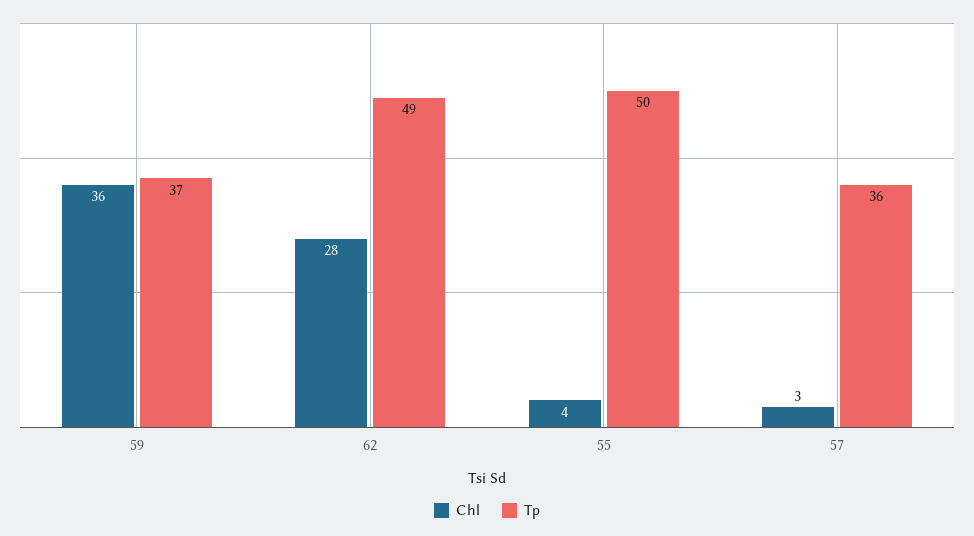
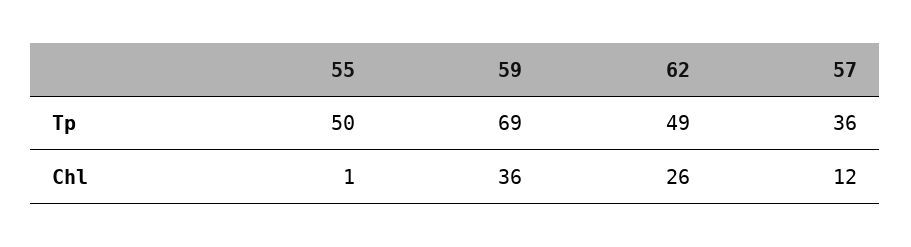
Tp, 59: 37 -> 69
Chl, 62: 28 -> 26
Chl, 55: 4 -> 1
Chl, 57: 3 -> 12

